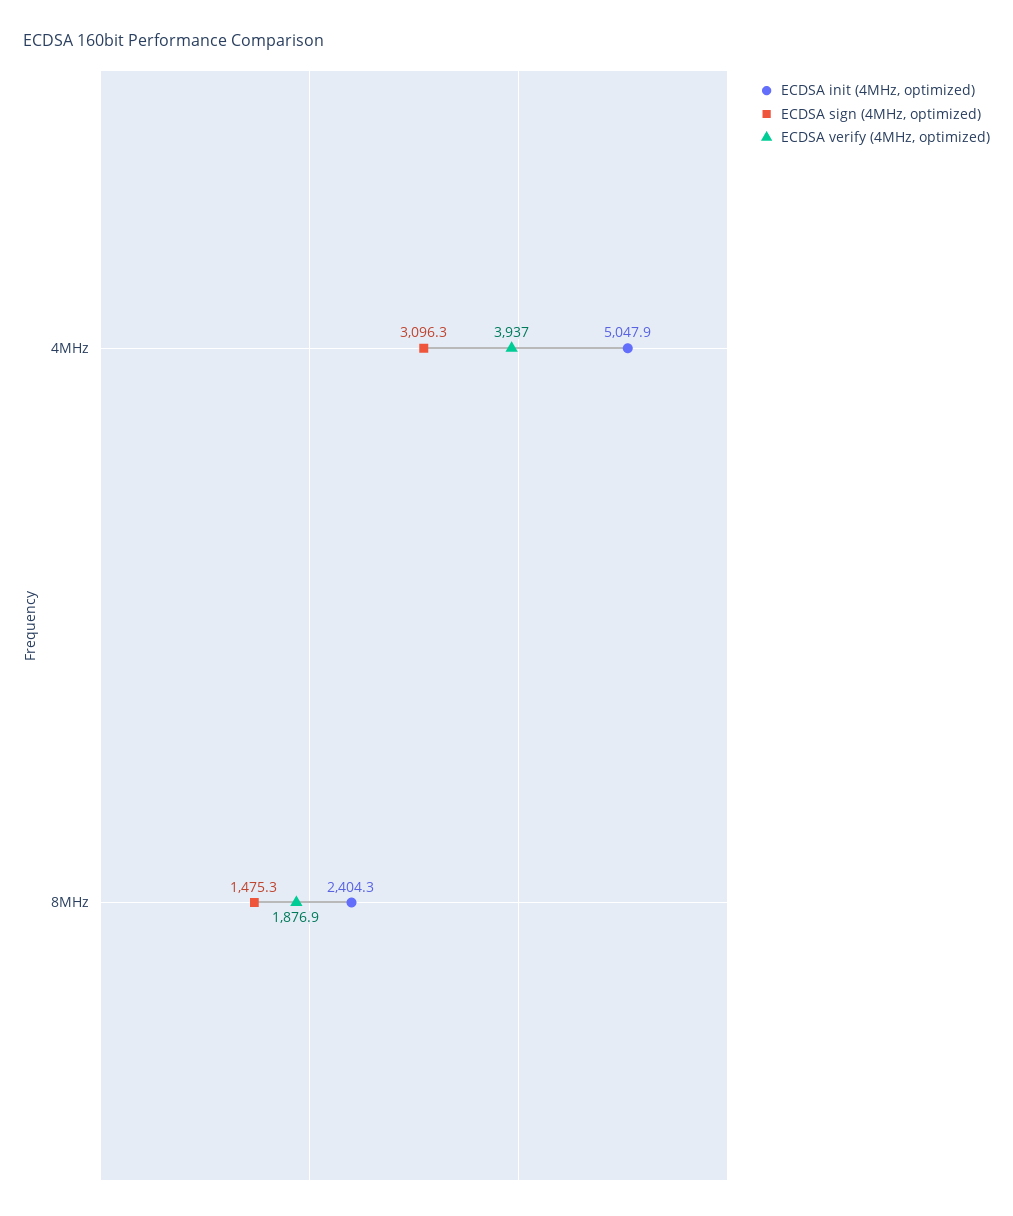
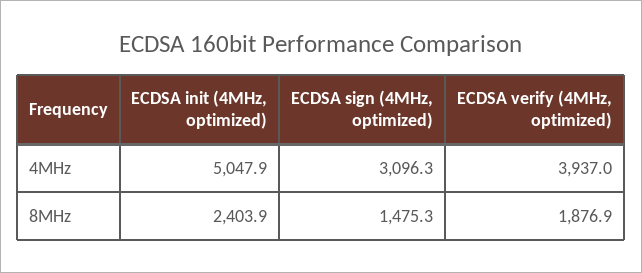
ECDSA init (4MHz, optimized), 8MHz: 2404.3 -> 2403.9

